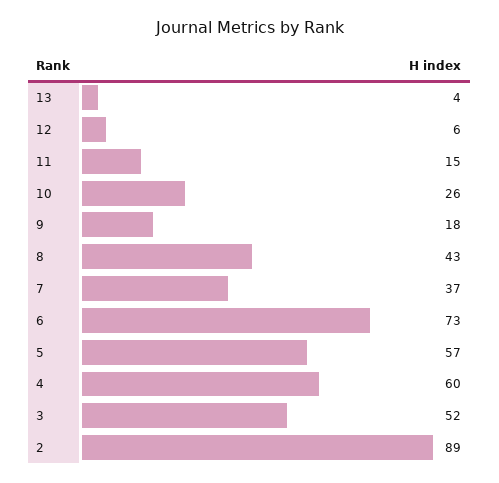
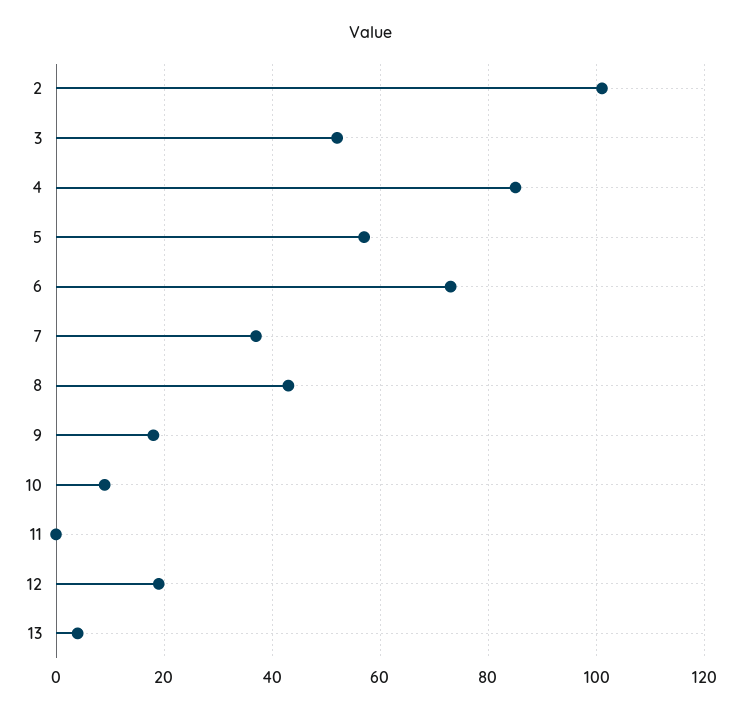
12: 6 -> 20
11: 15 -> 0
10: 26 -> 10
4: 60 -> 85
2: 89 -> 100

